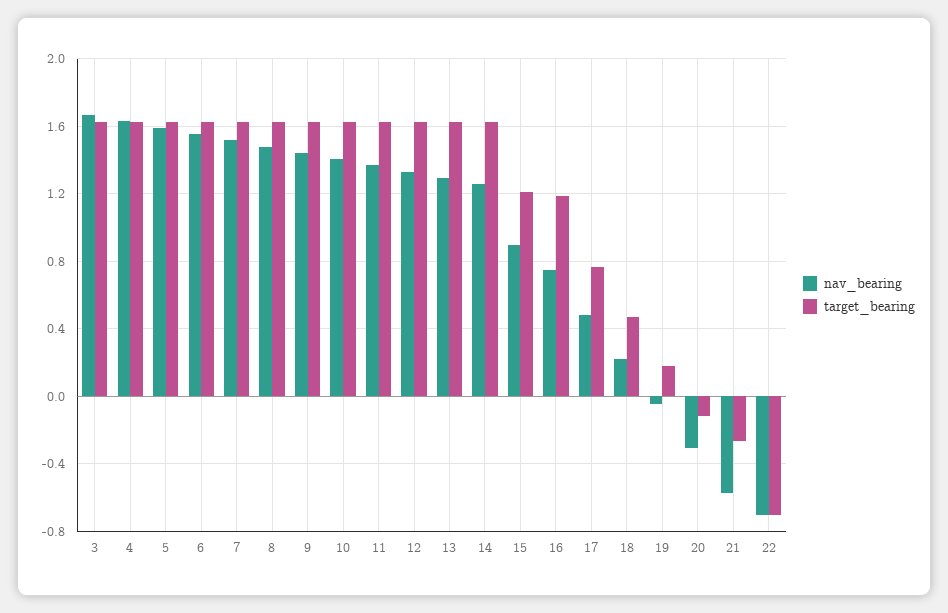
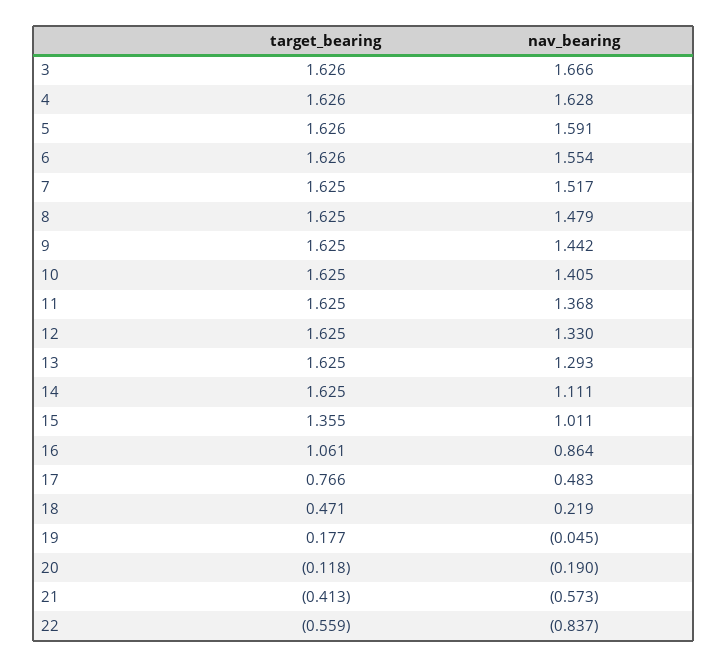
nav_bearing, 14: 1.25 -> 1.111
nav_bearing, 15: 0.9 -> 1.011
target_bearing, 15: 1.2 -> 1.355
nav_bearing, 16: 0.75 -> 0.864
target_bearing, 16: 1.2 -> 1.061
nav_bearing, 20: -0.3 -> -0.19
target_bearing, 21: -0.25 -> -0.413
nav_bearing, 22: -0.7 -> -0.837
target_bearing, 22: -0.7 -> -0.559

